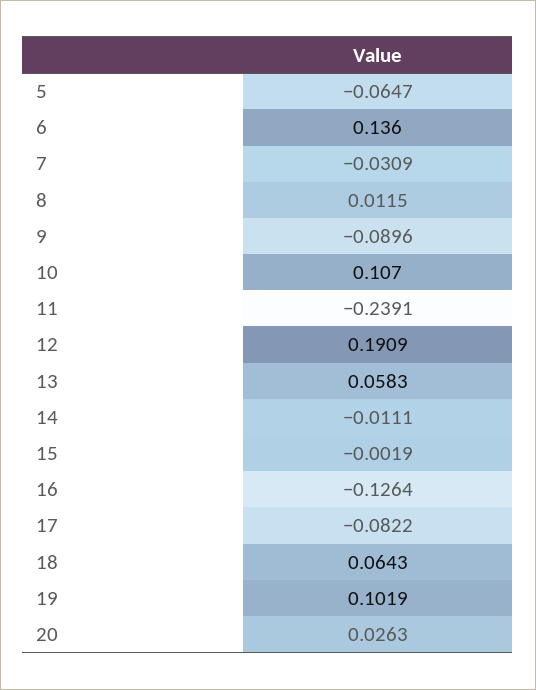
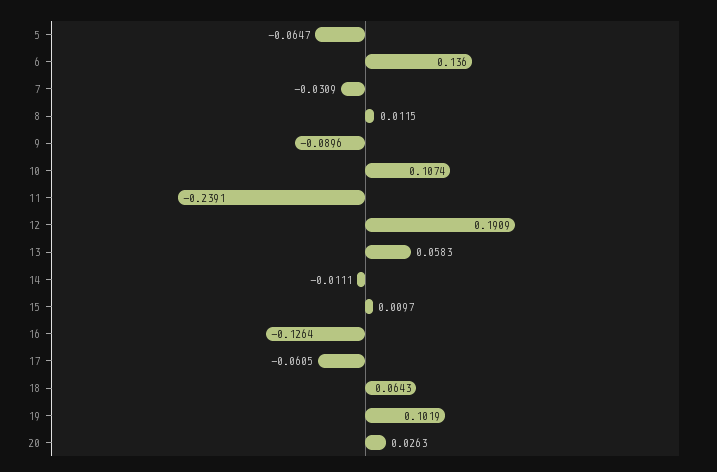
10: 0.107 -> 0.1074
15: -0.0019 -> 0.0097
17: -0.0822 -> -0.0605

